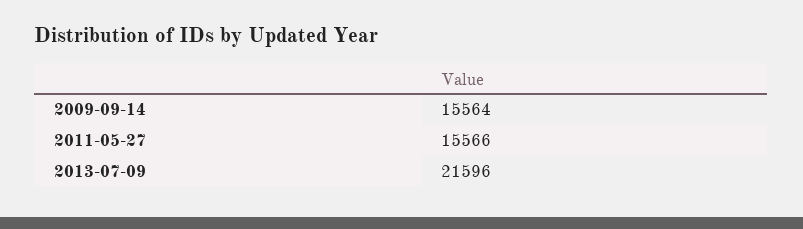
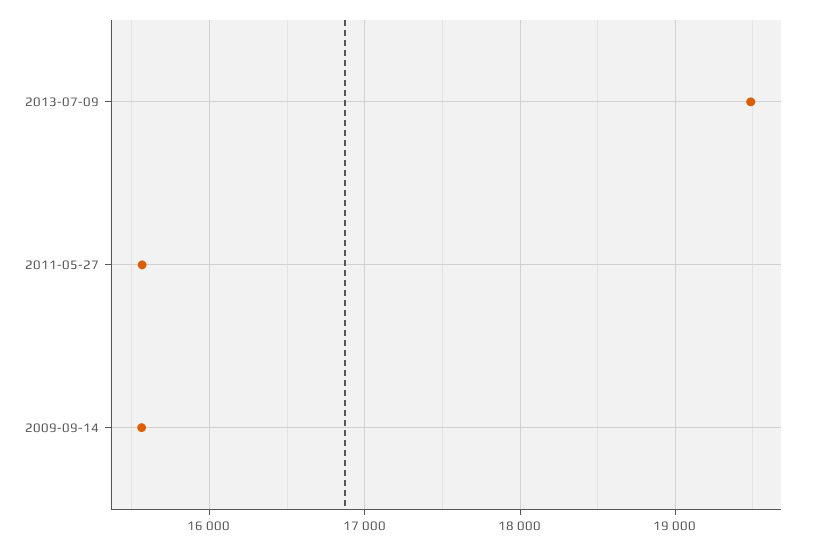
2013-07-09: 21596 -> 19500

